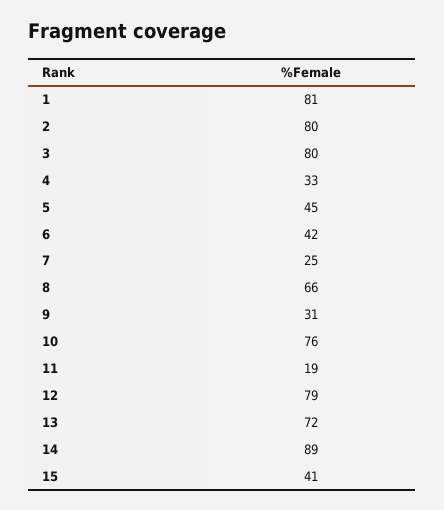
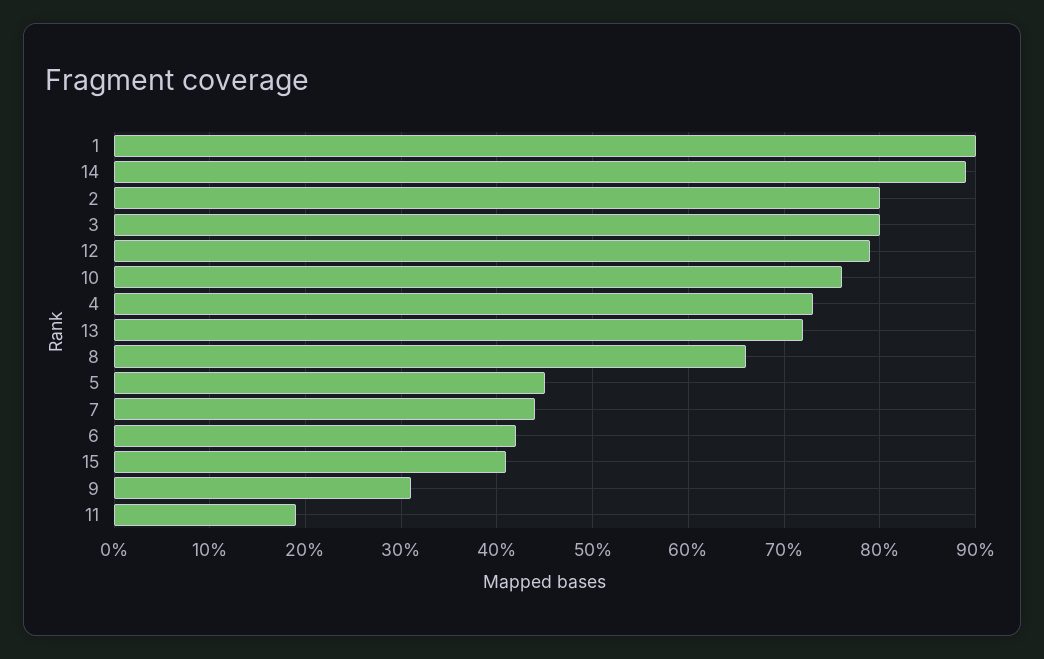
1: 81 -> 90
4: 33 -> 73
7: 25 -> 44

